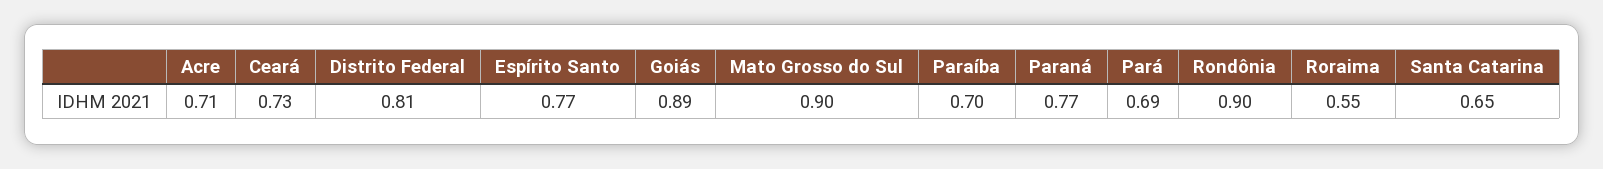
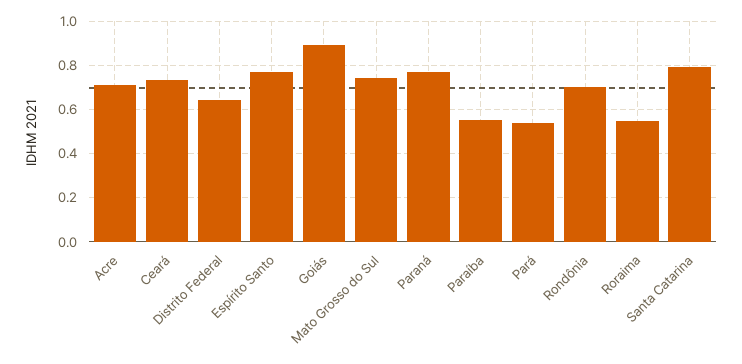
Distrito Federal: 0.81 -> 0.65
Mato Grosso do Sul: 0.9 -> 0.75
Paraíba: 0.7 -> 0.55
Pará: 0.69 -> 0.55
Rondônia: 0.9 -> 0.7
Santa Catarina: 0.65 -> 0.8

